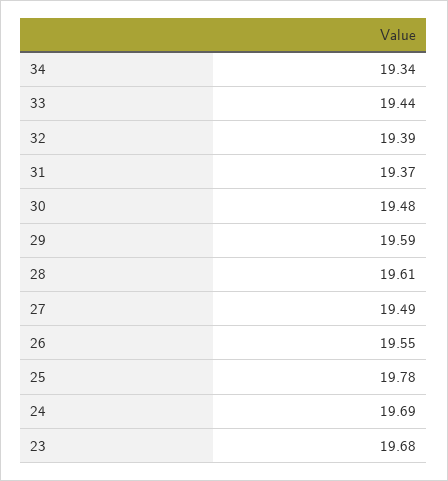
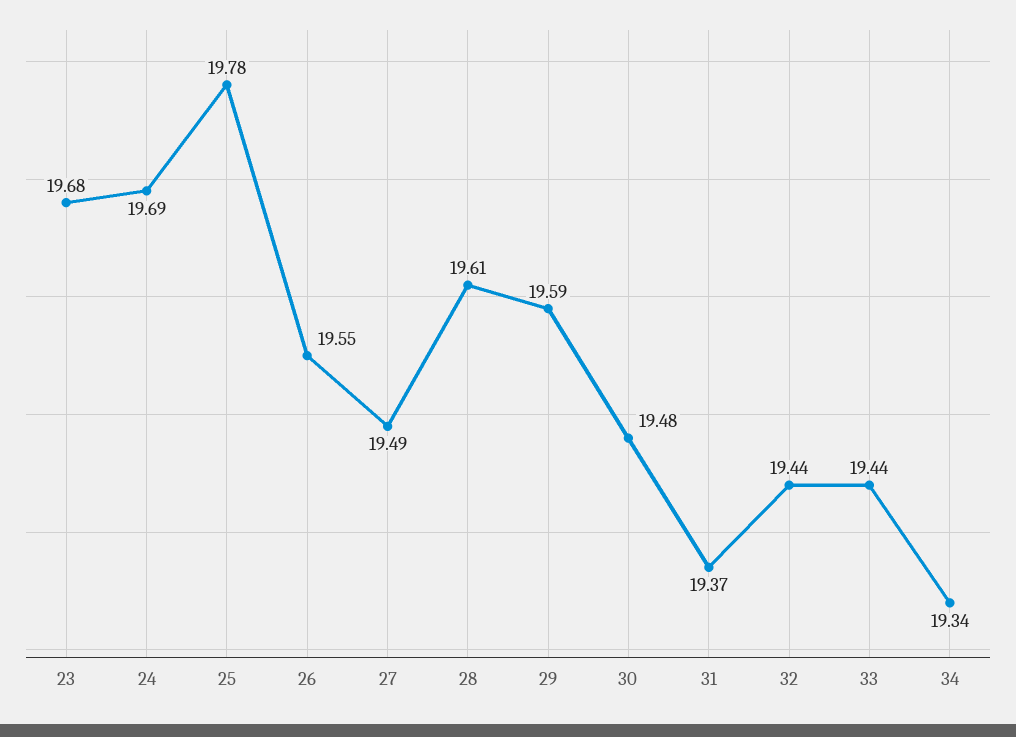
32: 19.39 -> 19.44

